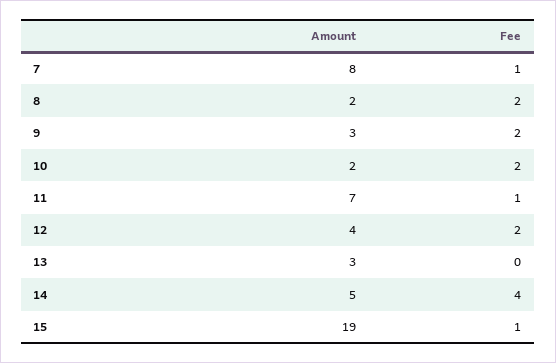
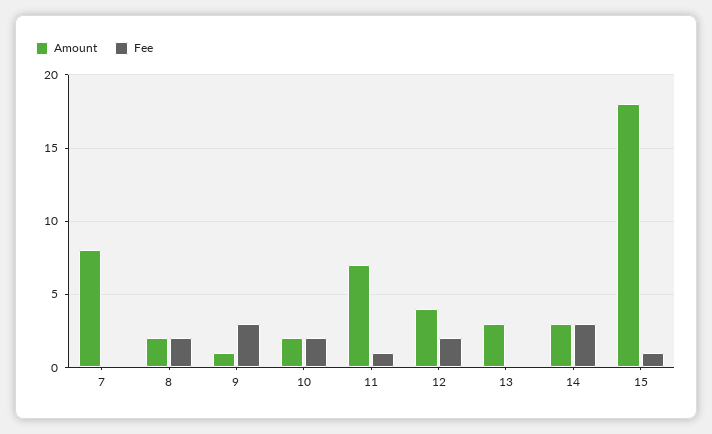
Fee, 7: 1 -> 0
Amount, 9: 3 -> 1
Fee, 9: 2 -> 3
Amount, 14: 5 -> 3
Fee, 14: 4 -> 3
Amount, 15: 19 -> 18

